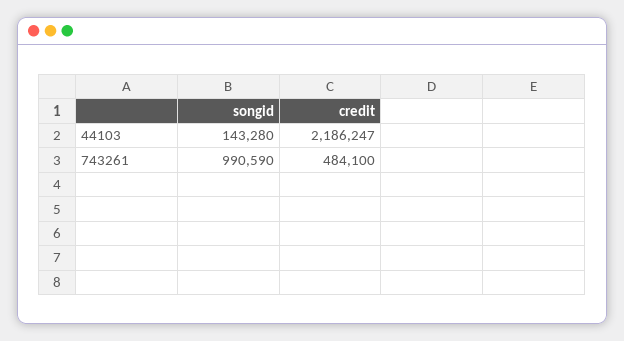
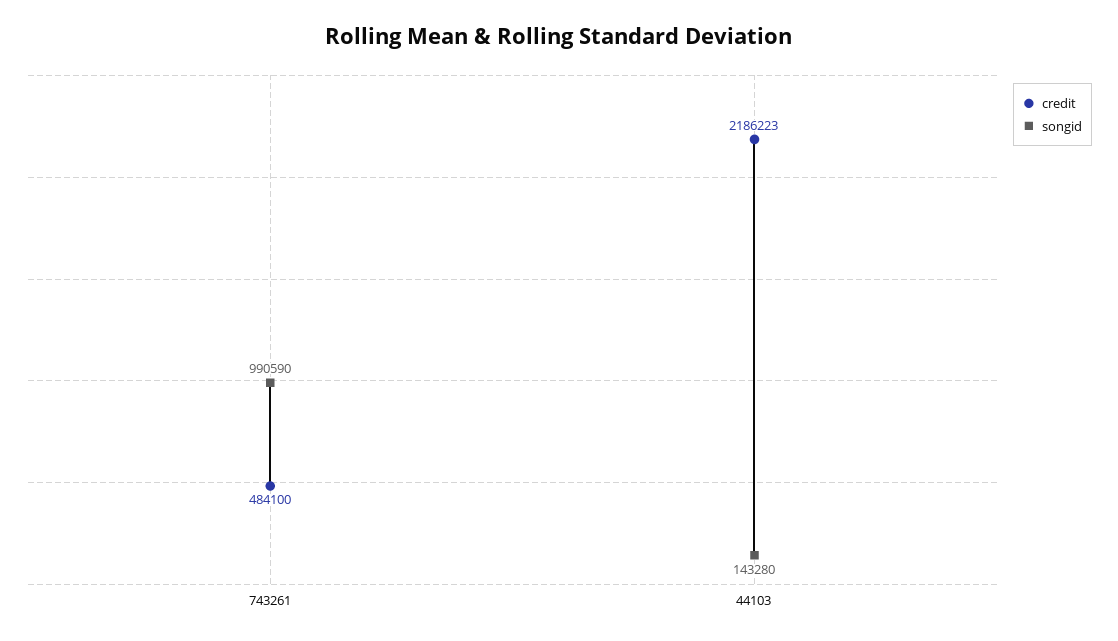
credit, 44103: 2186247 -> 2186223

